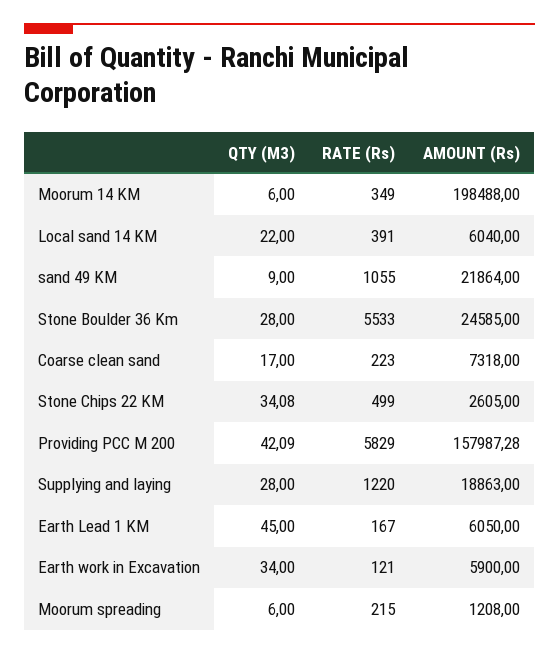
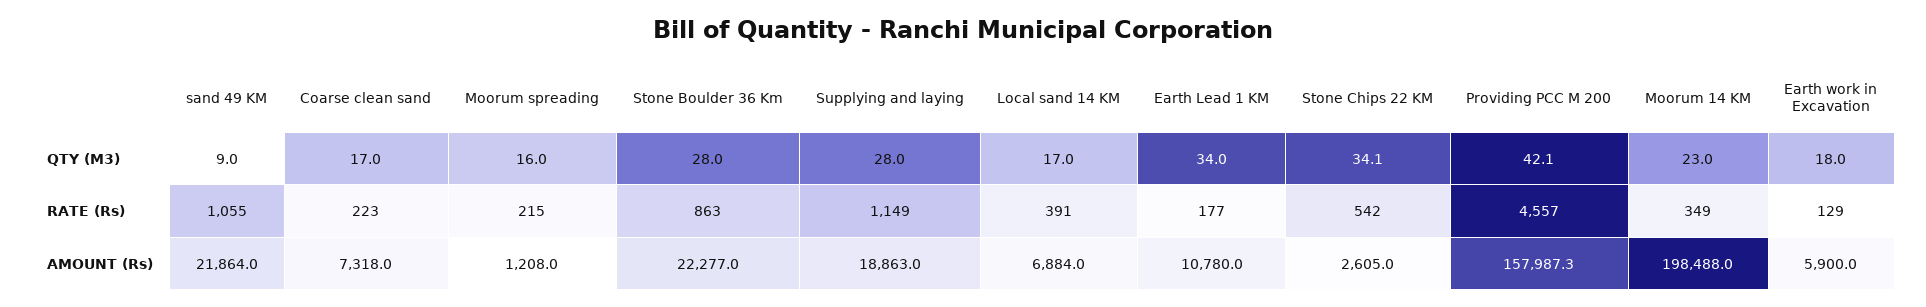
QTY (M3), Moorum 14 KM: 6 -> 23
QTY (M3), Local sand 14 KM: 22 -> 17
AMOUNT (Rs), Local sand 14 KM: 6040 -> 6884
RATE (Rs), Stone Boulder 36 Km: 5533 -> 863
AMOUNT (Rs), Stone Boulder 36 Km: 24585 -> 22277
RATE (Rs), Stone Chips 22 KM: 499 -> 542
RATE (Rs), Providing PCC M 200: 5829 -> 4557
RATE (Rs), Supplying and laying: 1220 -> 1149
QTY (M3), Earth Lead 1 KM: 45 -> 34
RATE (Rs), Earth Lead 1 KM: 167 -> 177
AMOUNT (Rs), Earth Lead 1 KM: 6050 -> 10780
QTY (M3), Earth work in Excavation: 34 -> 18
RATE (Rs), Earth work in Excavation: 121 -> 129
QTY (M3), Moorum spreading: 6 -> 16

